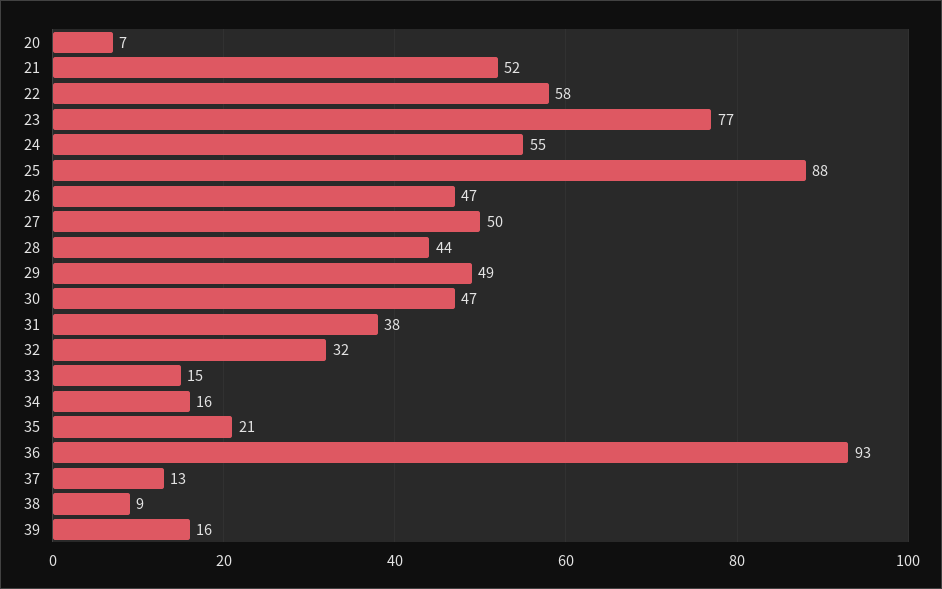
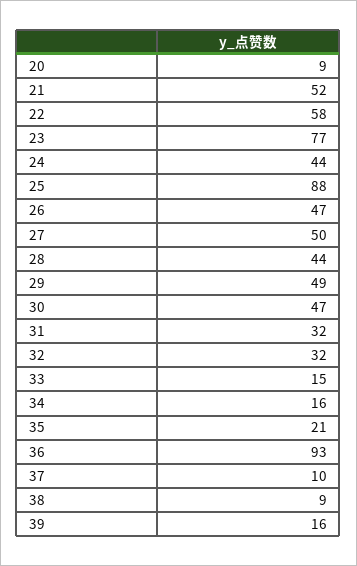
20: 7 -> 9
24: 55 -> 44
31: 38 -> 32
37: 13 -> 10

